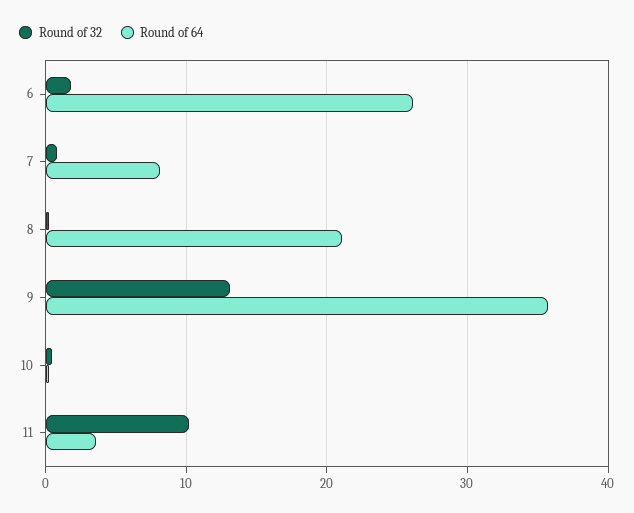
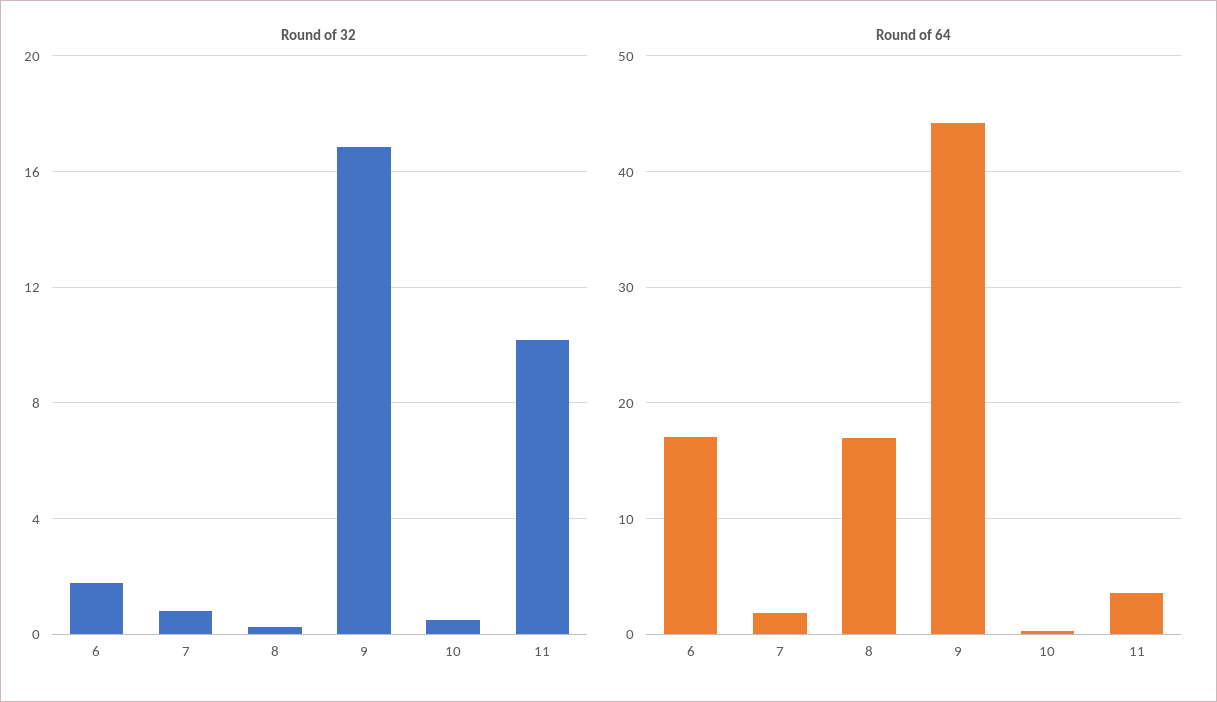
Round of 64, 6: 26 -> 17
Round of 64, 7: 8 -> 2
Round of 64, 8: 21 -> 17
Round of 32, 9: 13 -> 17
Round of 64, 9: 36 -> 44

